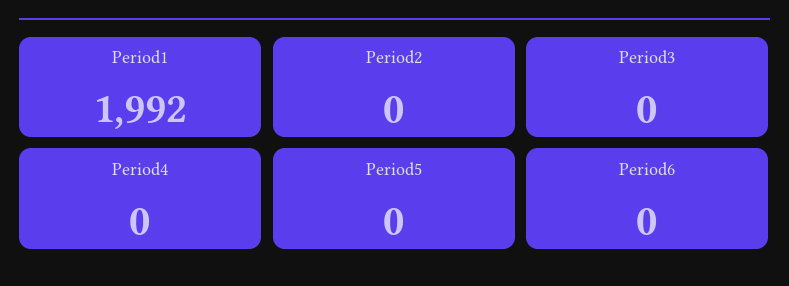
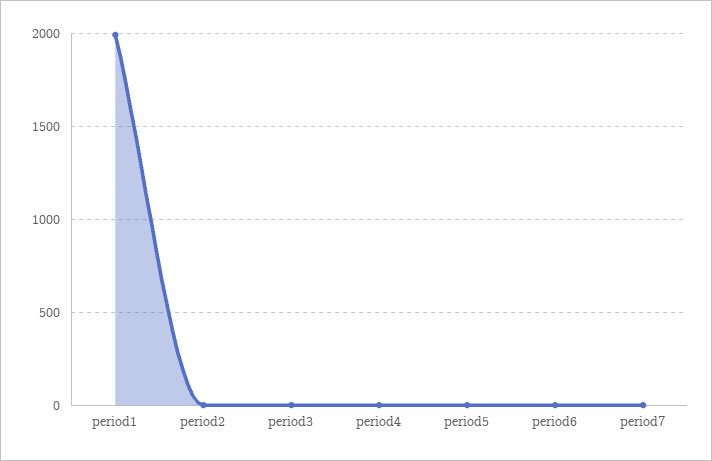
period7: none -> 0

